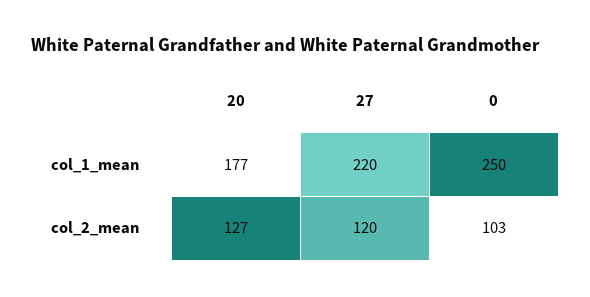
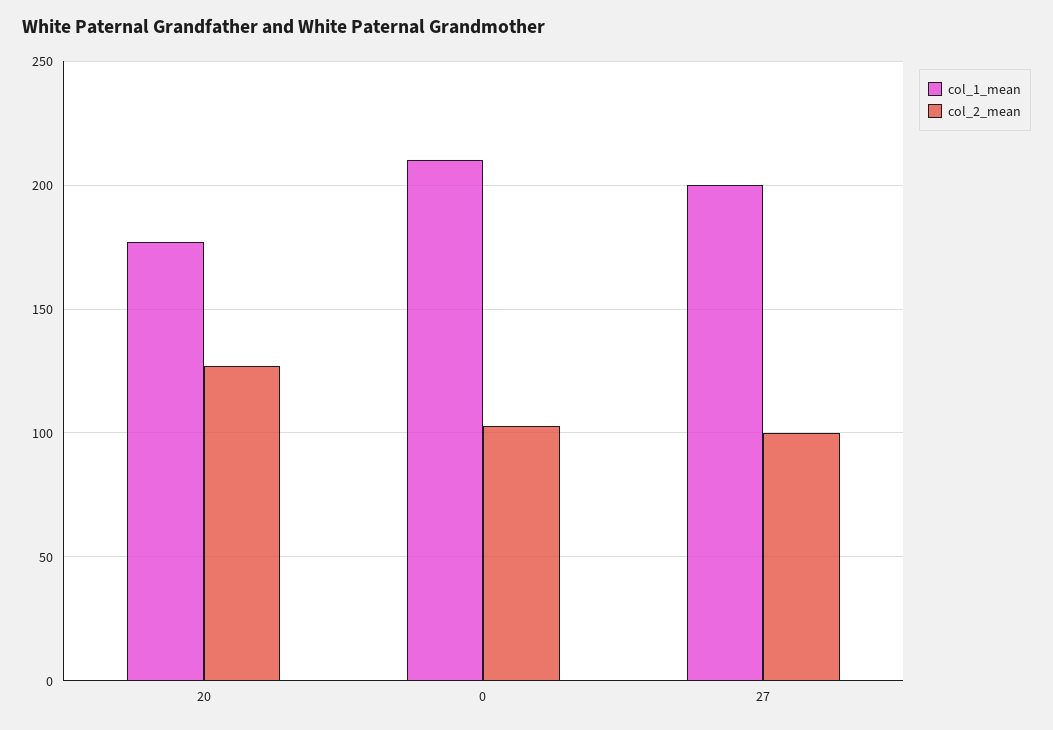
col_1_mean, 27: 220 -> 200
col_1_mean, 0: 250 -> 210
col_2_mean, 27: 120 -> 100

